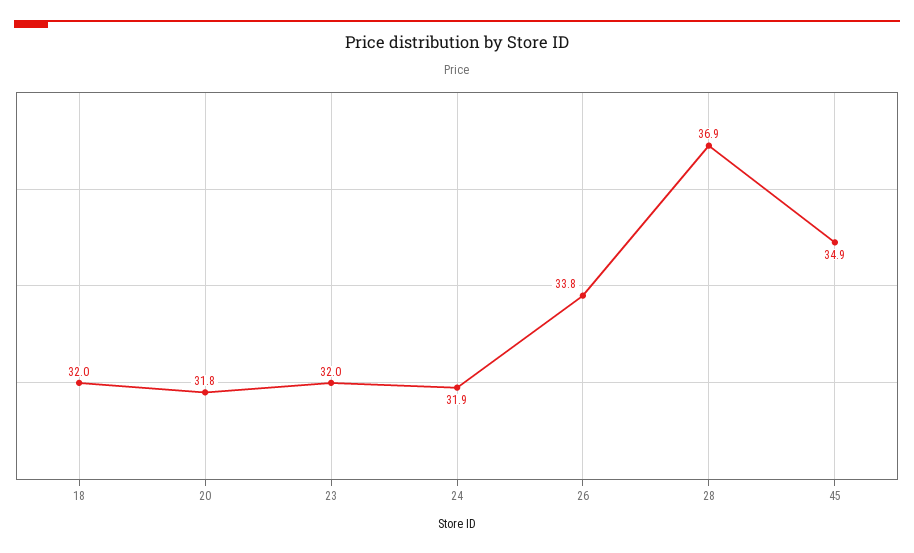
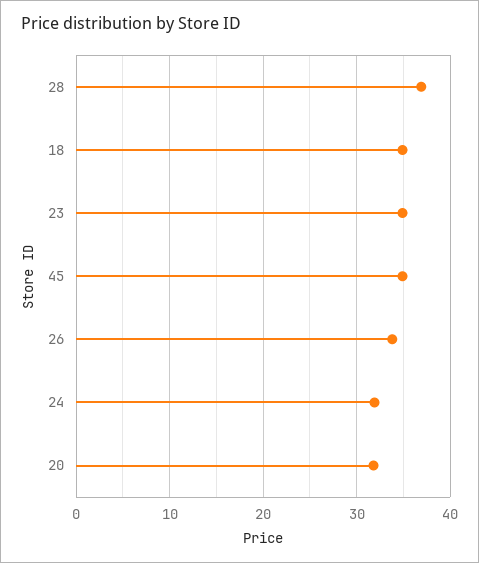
18: 32 -> 35
23: 32 -> 35

